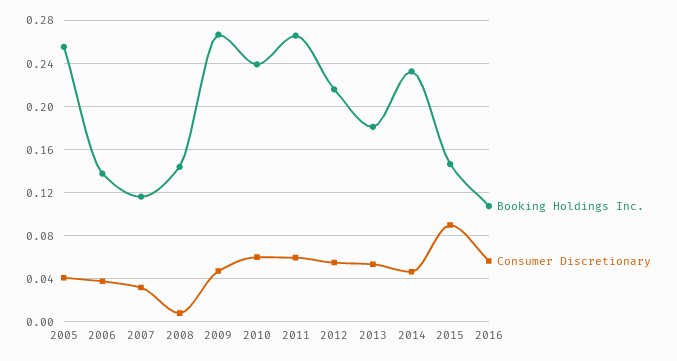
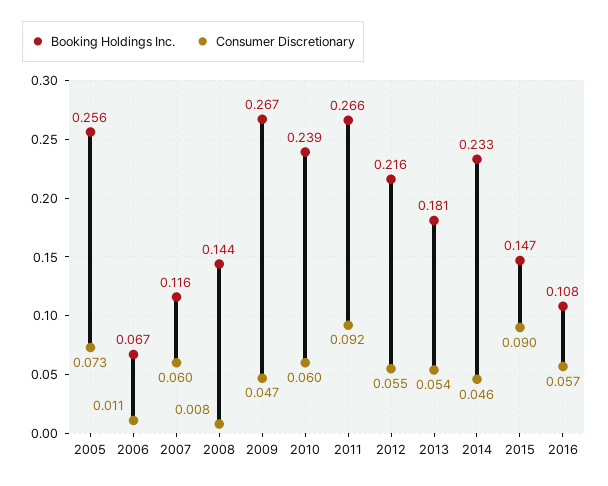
Consumer Discretionary, 2005: 0.04 -> 0.073
Booking Holdings Inc., 2006: 0.14 -> 0.067
Consumer Discretionary, 2006: 0.04 -> 0.011
Consumer Discretionary, 2007: 0.03 -> 0.06
Consumer Discretionary, 2011: 0.06 -> 0.092

